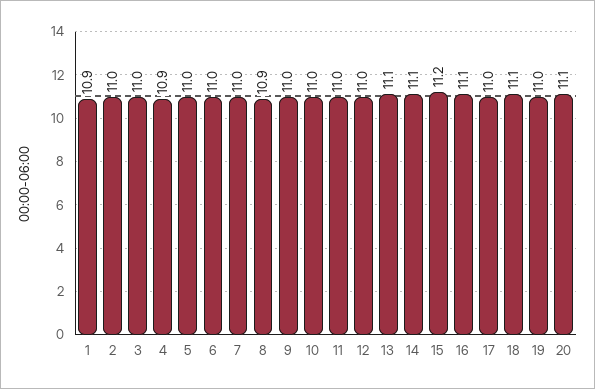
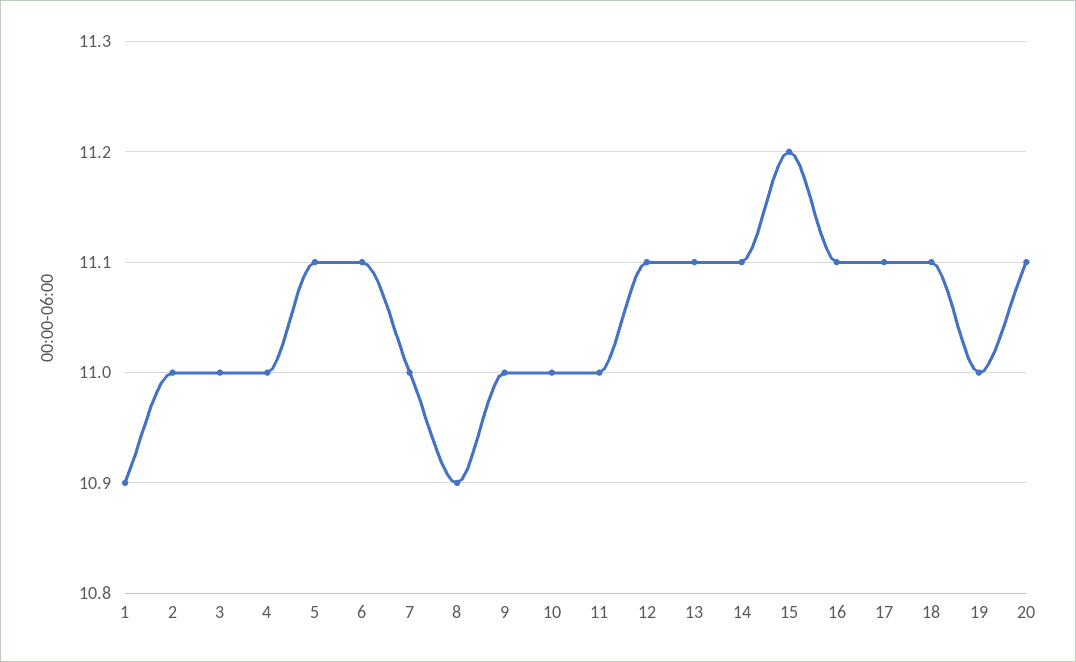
4: 10.9 -> 11
5: 11 -> 11.1
6: 11 -> 11.1
12: 11 -> 11.1
17: 11 -> 11.1

